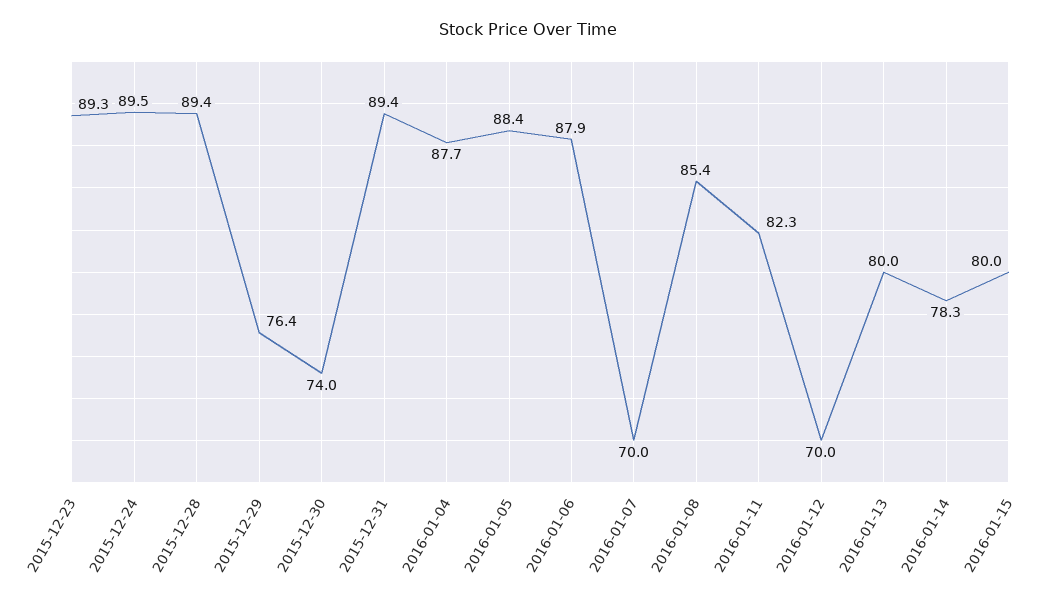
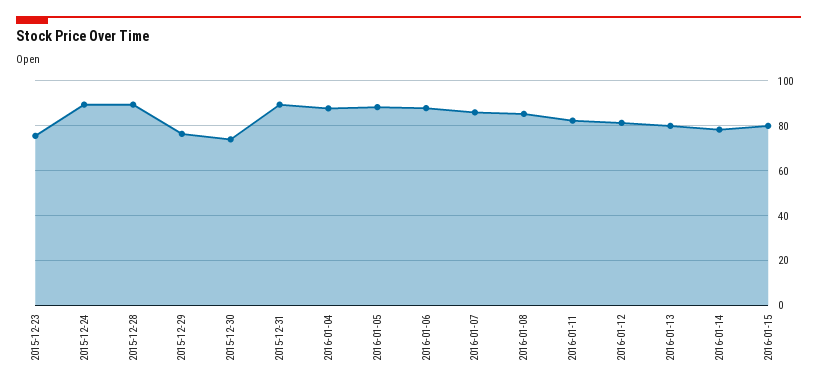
2015-12-23: 89.3 -> 75
2016-01-07: 70 -> 85
2016-01-12: 70 -> 80

